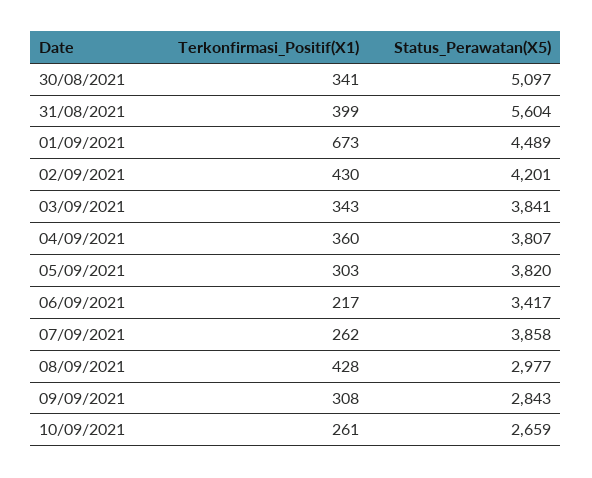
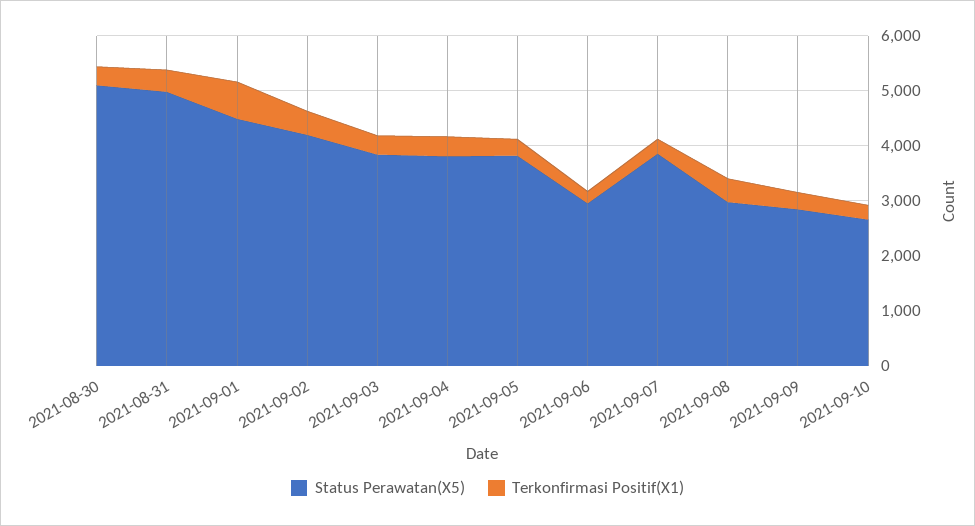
Status_Perawatan(X5), 31/08/2021: 5604 -> 5000
Status_Perawatan(X5), 06/09/2021: 3417 -> 3000

